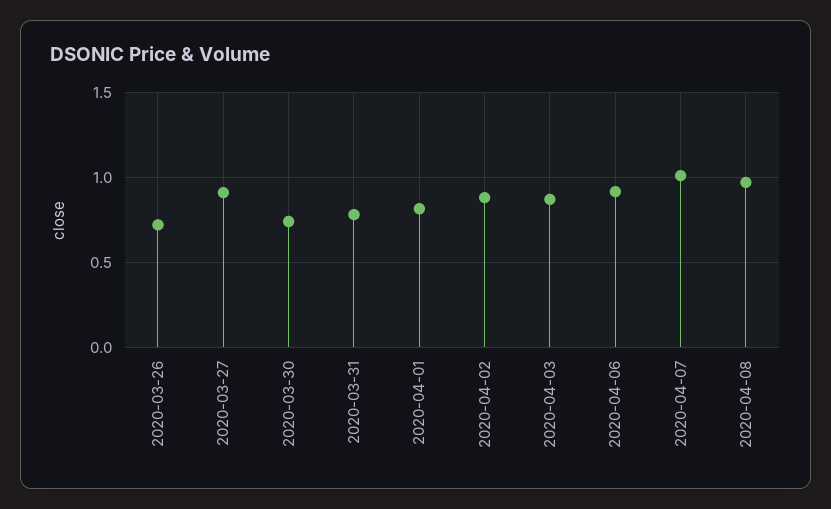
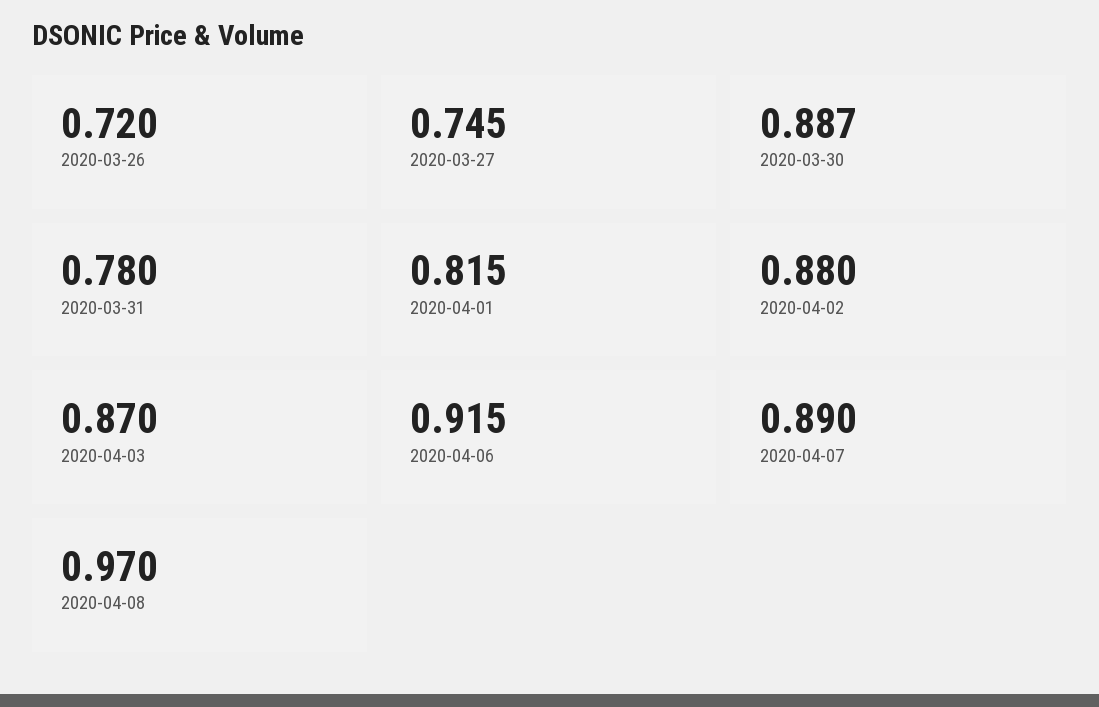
2020-03-27: 0.9 -> 0.745
2020-03-30: 0.75 -> 0.887
2020-04-07: 1 -> 0.89

